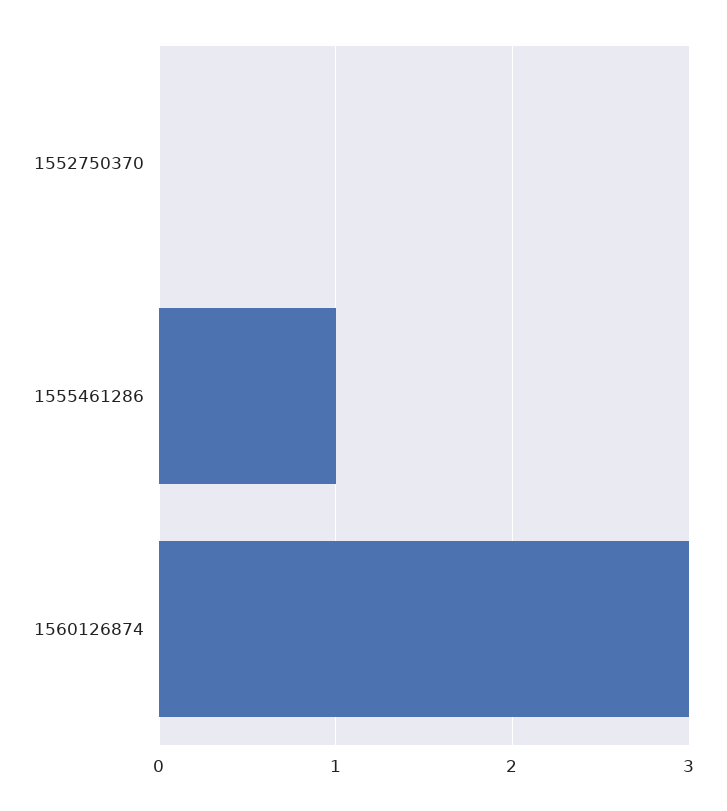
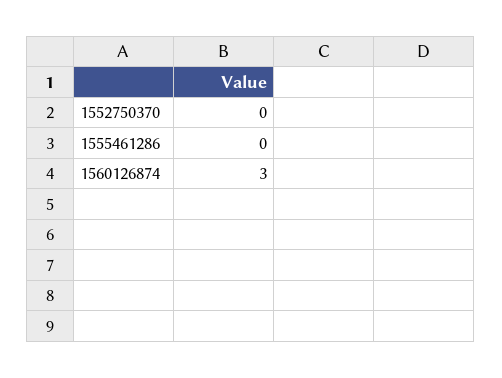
1555461286: 1 -> 0

